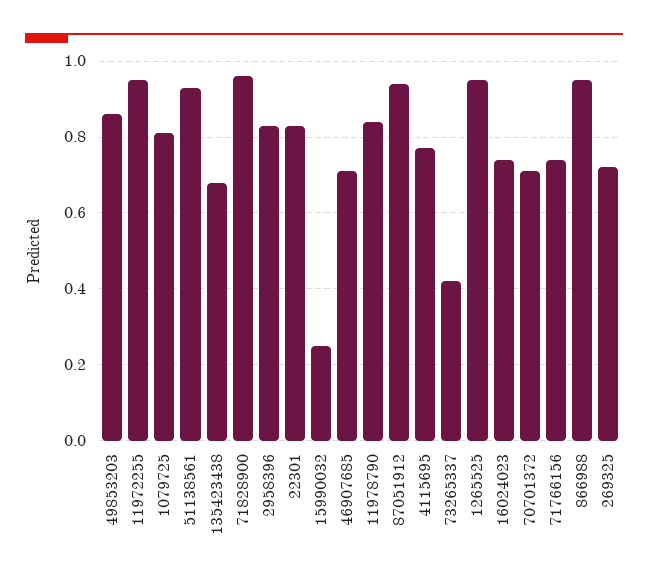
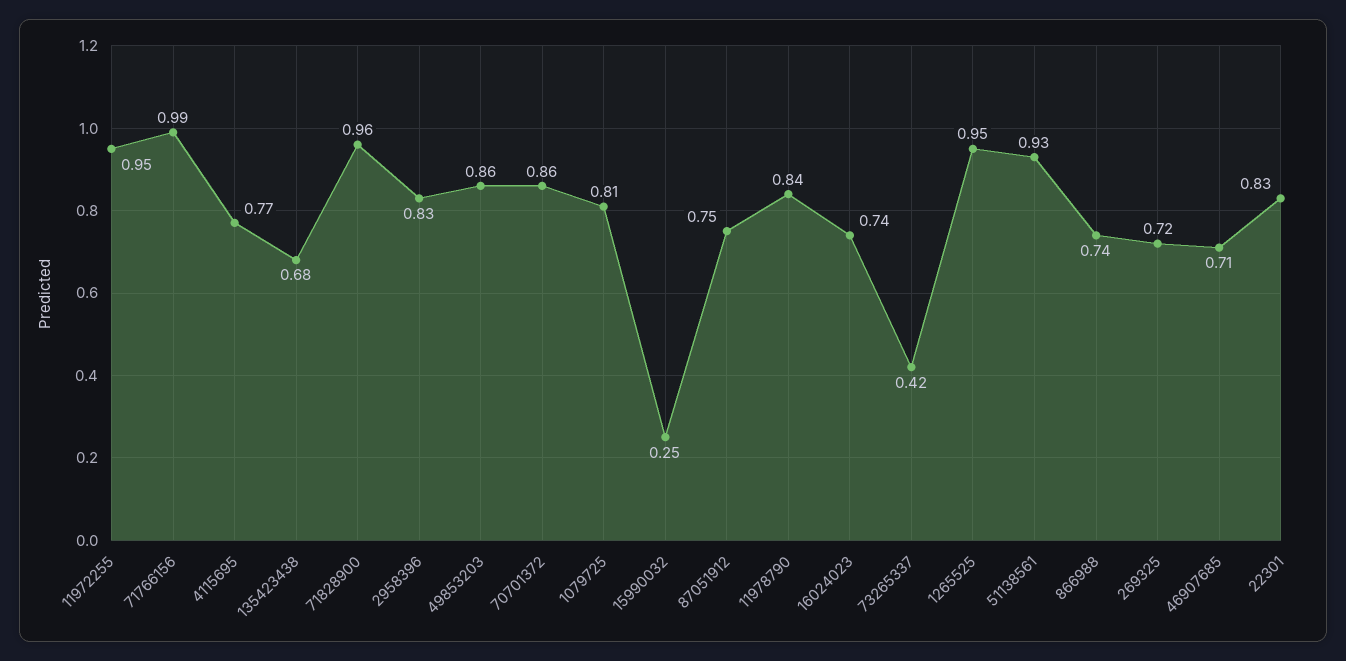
87051912: 0.95 -> 0.75
70701372: 0.7 -> 0.86
71766156: 0.75 -> 0.99
866988: 0.95 -> 0.74

